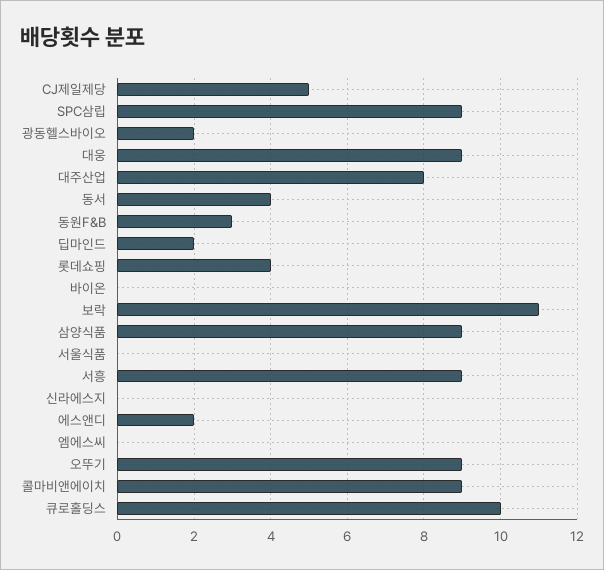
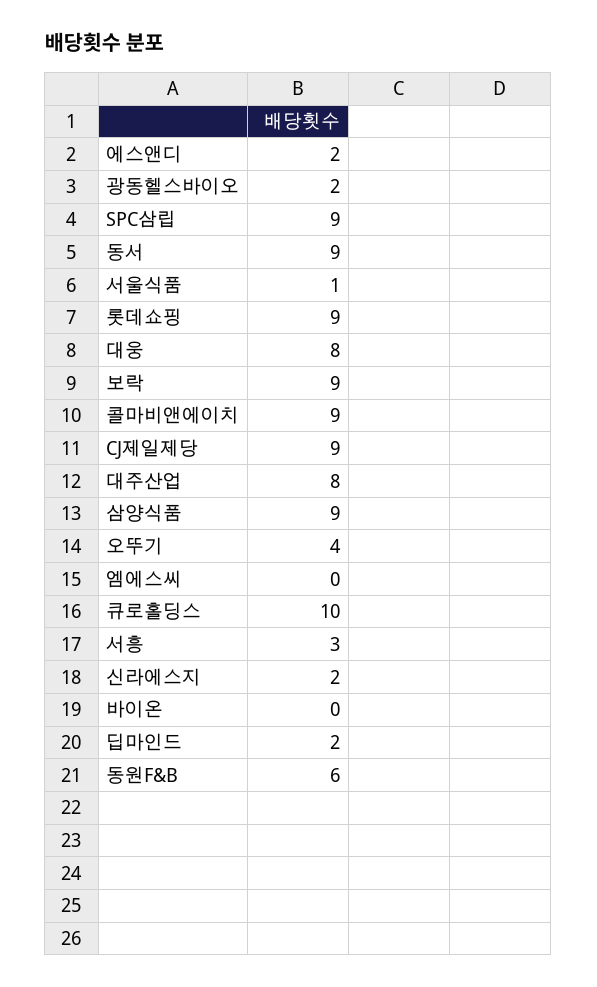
CJ제일제당: 5 -> 9
대웅: 9 -> 8
동서: 4 -> 9
동원F&B: 3 -> 6
롯데쇼핑: 4 -> 9
보락: 11 -> 9
서울식품: 0 -> 1
서흥: 9 -> 3
신라에스지: 0 -> 2
오뚜기: 9 -> 4

